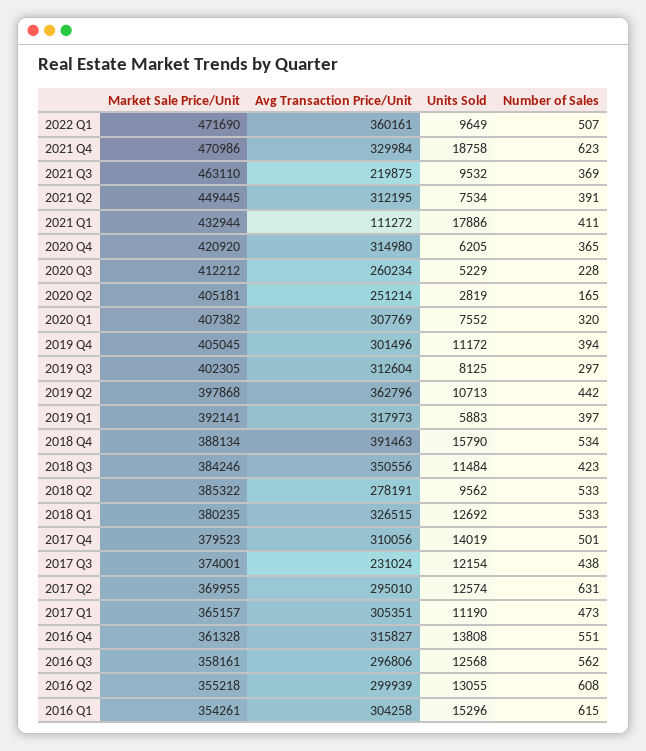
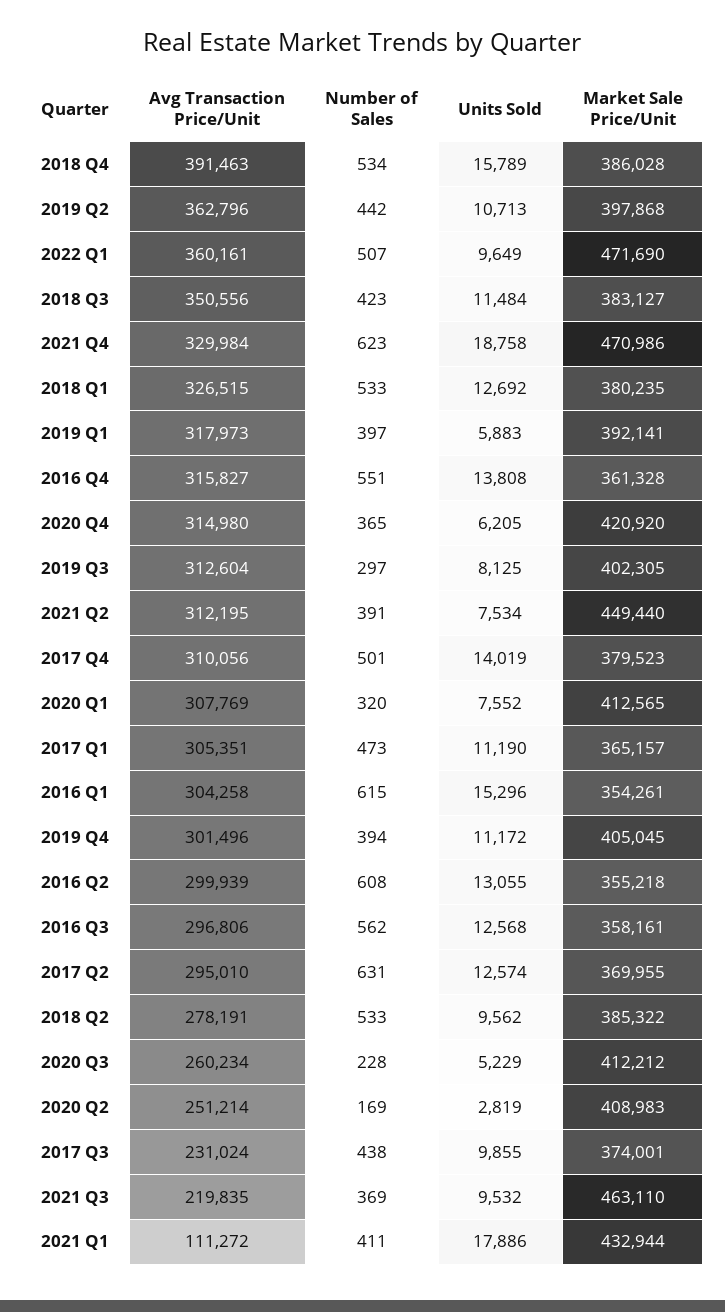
Avg Transaction Price/Unit, 2021 Q3: 219875 -> 219835
Market Sale Price/Unit, 2021 Q2: 449445 -> 449440
Market Sale Price/Unit, 2020 Q2: 405181 -> 408983
Number of Sales, 2020 Q2: 165 -> 169
Market Sale Price/Unit, 2020 Q1: 407382 -> 412565
Market Sale Price/Unit, 2018 Q4: 388134 -> 386028
Units Sold, 2018 Q4: 15790 -> 15789
Market Sale Price/Unit, 2018 Q3: 384246 -> 383127
Units Sold, 2017 Q3: 12154 -> 9855

